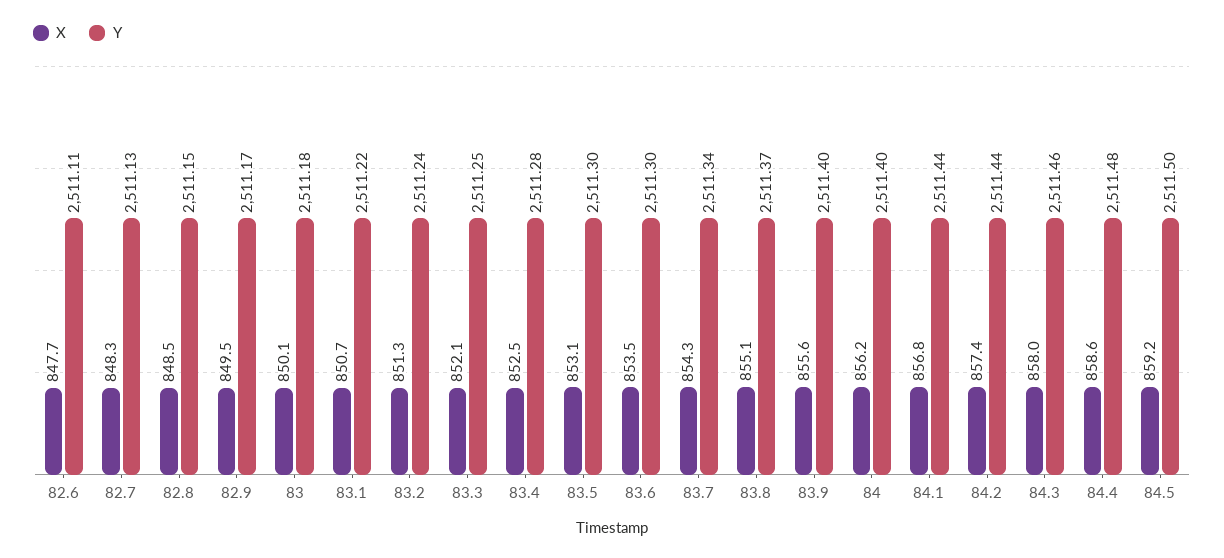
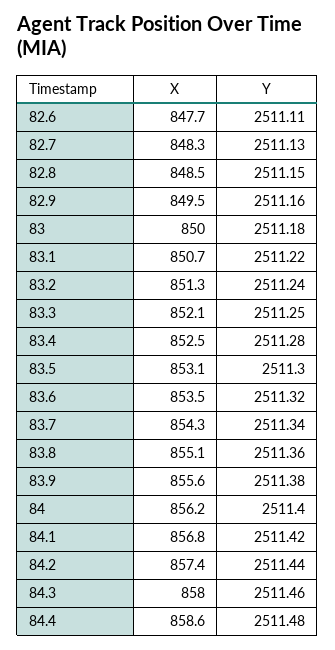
Y, 82.9: 2511.17 -> 2511.16
X, 83: 850.1 -> 850
Y, 83.6: 2511.3 -> 2511.32
Y, 83.8: 2511.37 -> 2511.36
Y, 83.9: 2511.4 -> 2511.38
Y, 84.1: 2511.44 -> 2511.42
X, 84.5: 859.2 -> none
Y, 84.5: 2511.5 -> none

